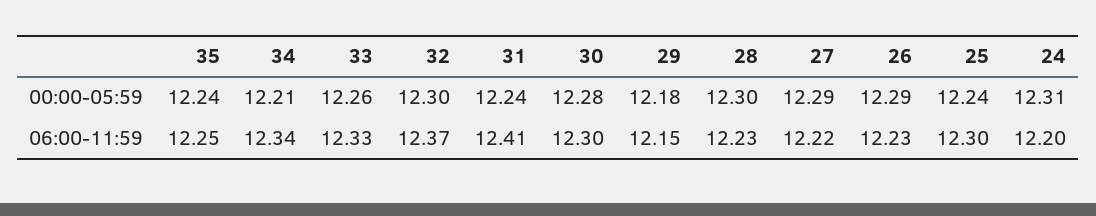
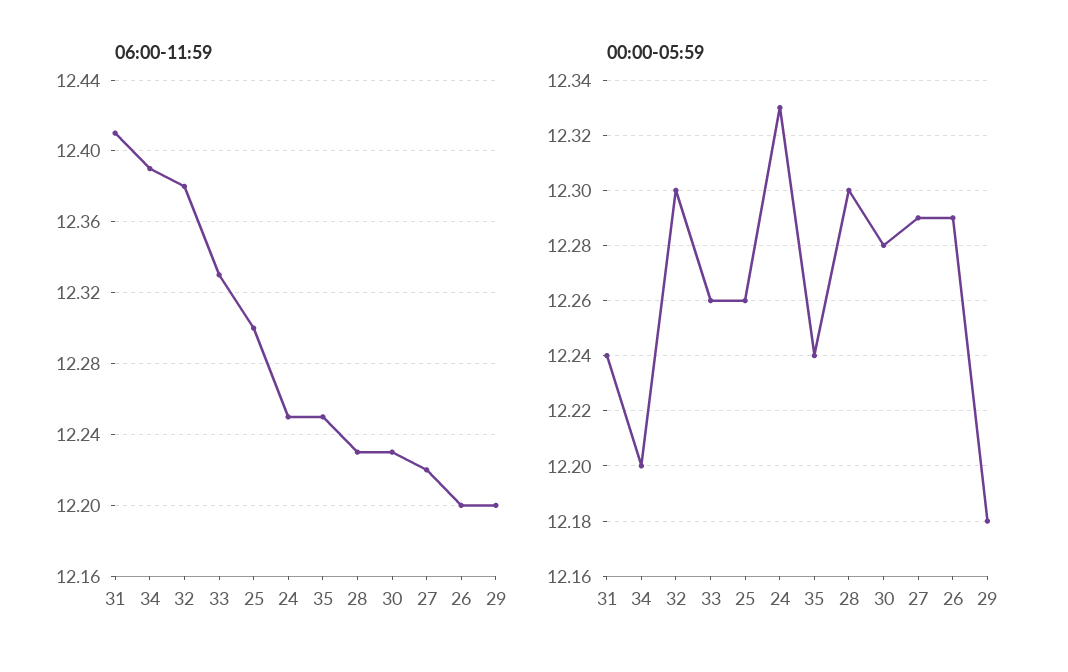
00:00-05:59, 34: 12.21 -> 12.2
00:00-05:59, 25: 12.24 -> 12.26
00:00-05:59, 24: 12.31 -> 12.33
06:00-11:59, 34: 12.34 -> 12.39
06:00-11:59, 32: 12.37 -> 12.38
06:00-11:59, 30: 12.3 -> 12.23
06:00-11:59, 29: 12.15 -> 12.2
06:00-11:59, 26: 12.23 -> 12.2
06:00-11:59, 24: 12.2 -> 12.25

